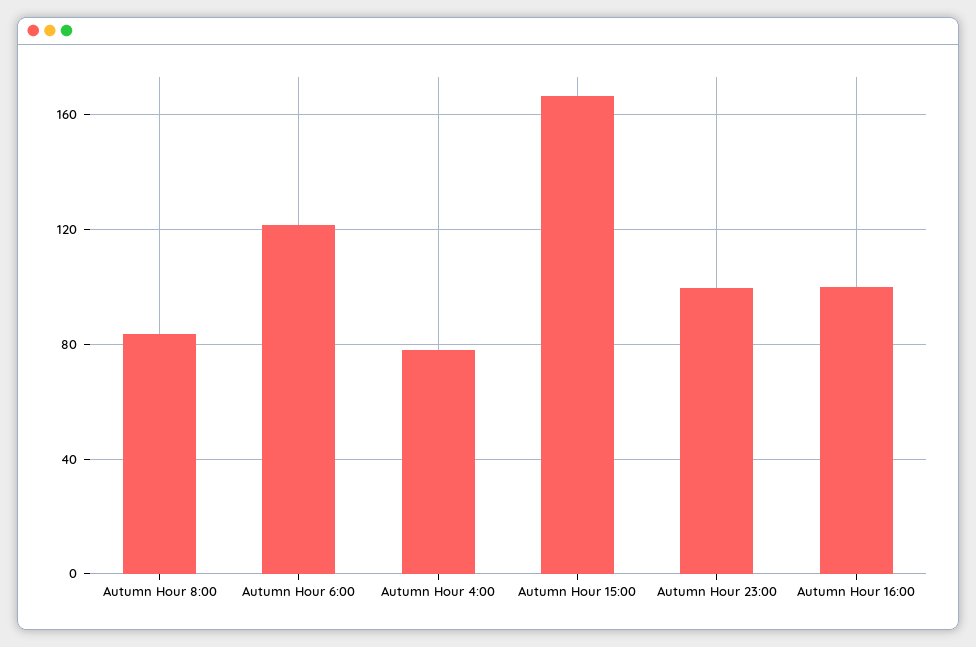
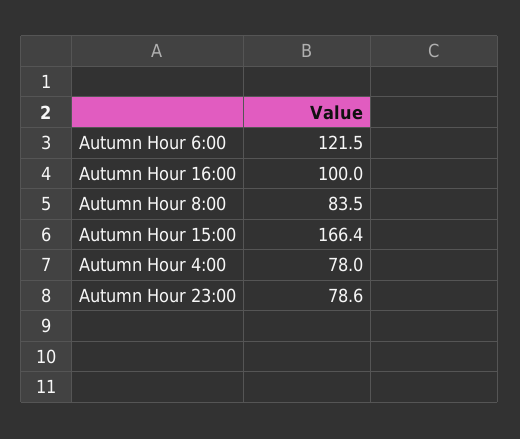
Autumn Hour 23:00: 100 -> 78.6

